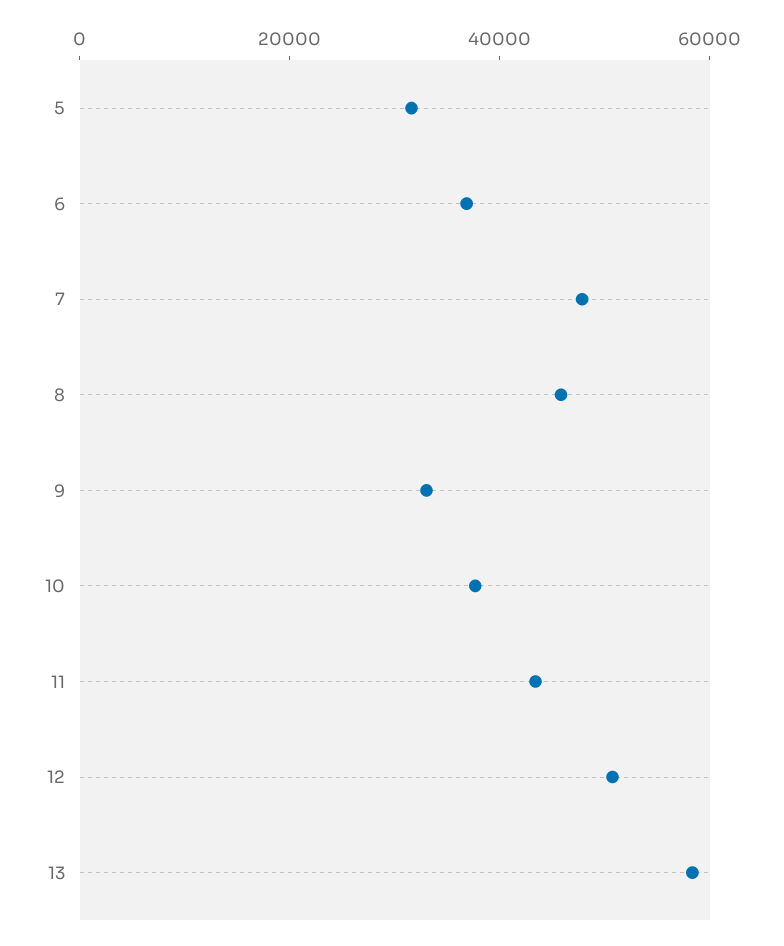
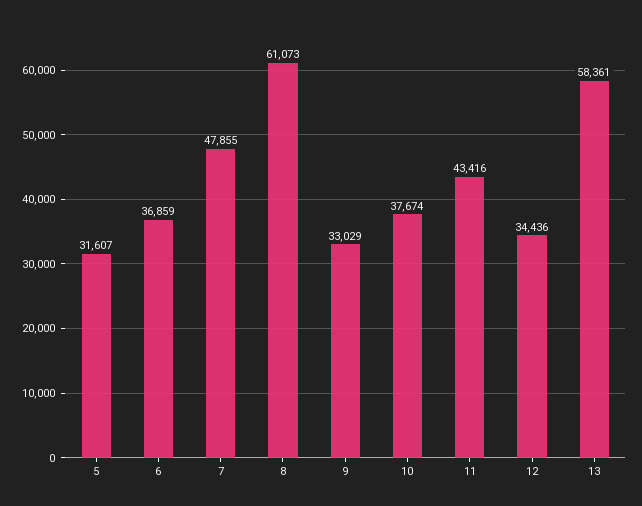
8: 45000 -> 61073
12: 50000 -> 34436

